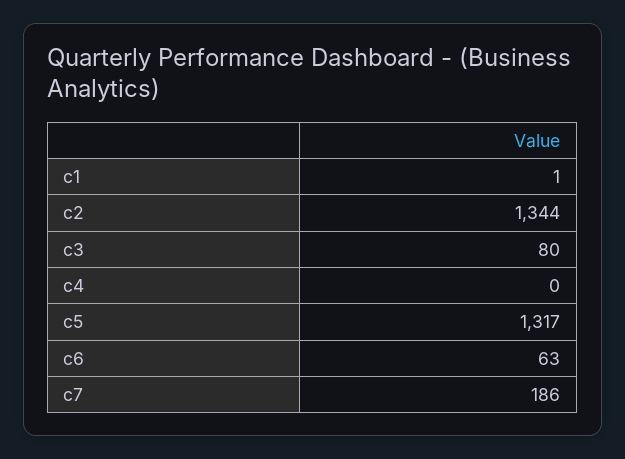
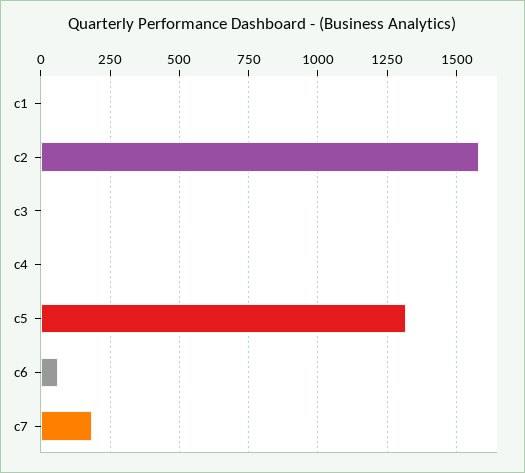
c2: 1344 -> 1575
c3: 80 -> 0

